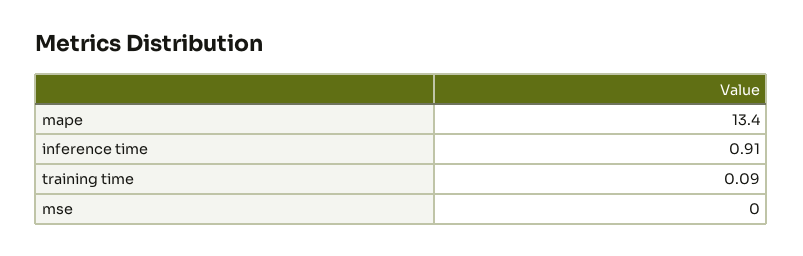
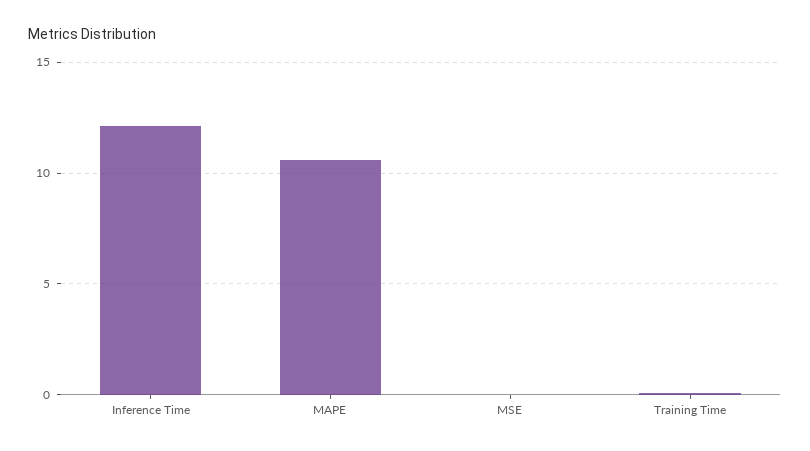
mape: 13.4 -> 10.5
inference time: 0.91 -> 12

